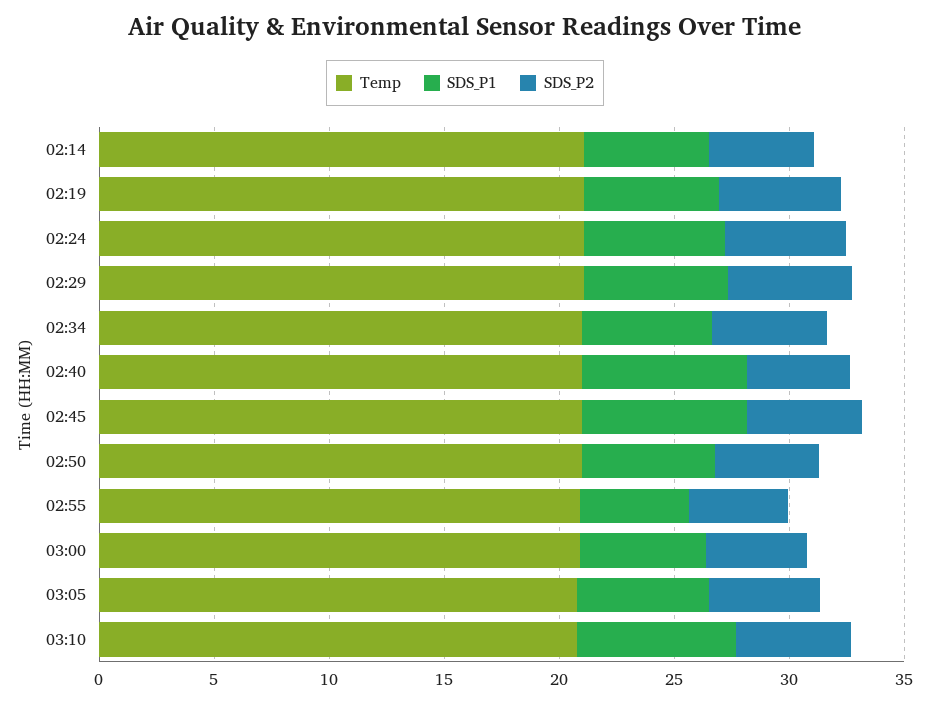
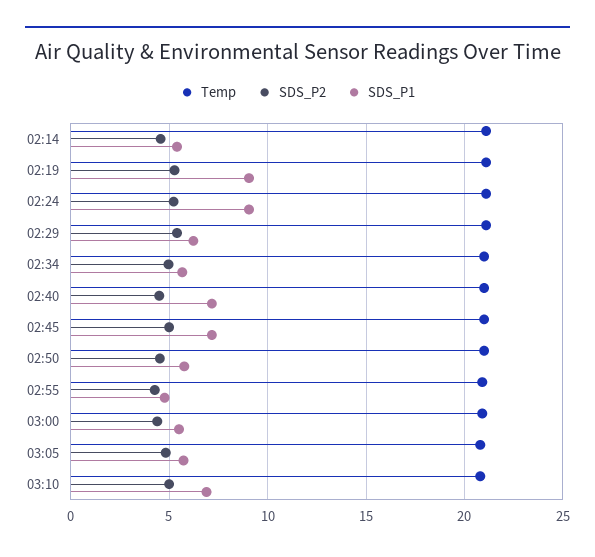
SDS_P1, 02:19: 6 -> 9
SDS_P1, 02:24: 6 -> 9

